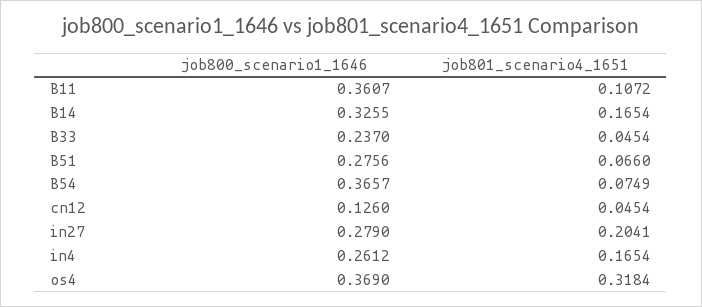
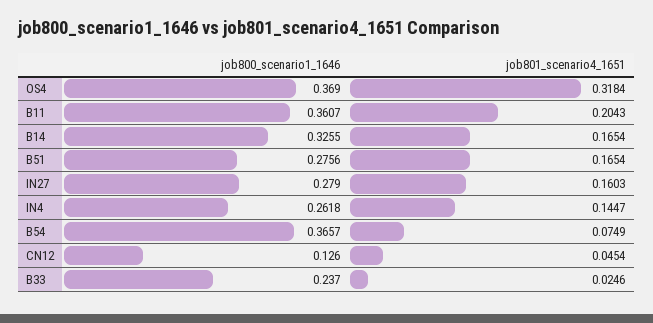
job801_scenario4_1651, B11: 0.1072 -> 0.2043
job801_scenario4_1651, B33: 0.0454 -> 0.0246
job801_scenario4_1651, B51: 0.066 -> 0.1654
job801_scenario4_1651, in27: 0.2041 -> 0.1603
job800_scenario1_1646, in4: 0.2612 -> 0.2618
job801_scenario4_1651, in4: 0.1654 -> 0.1447

